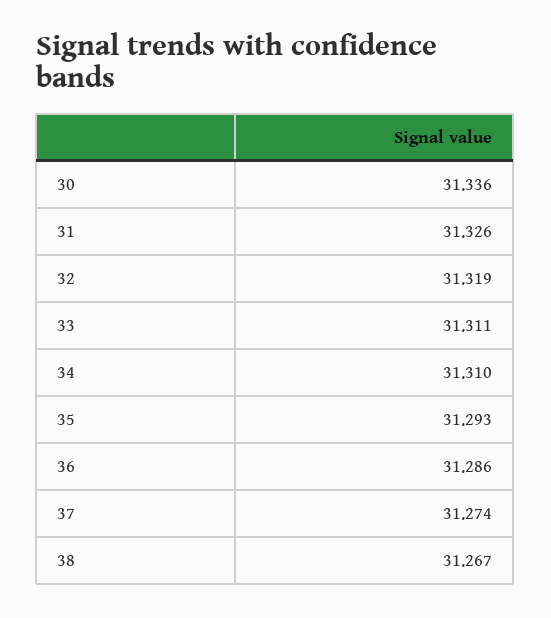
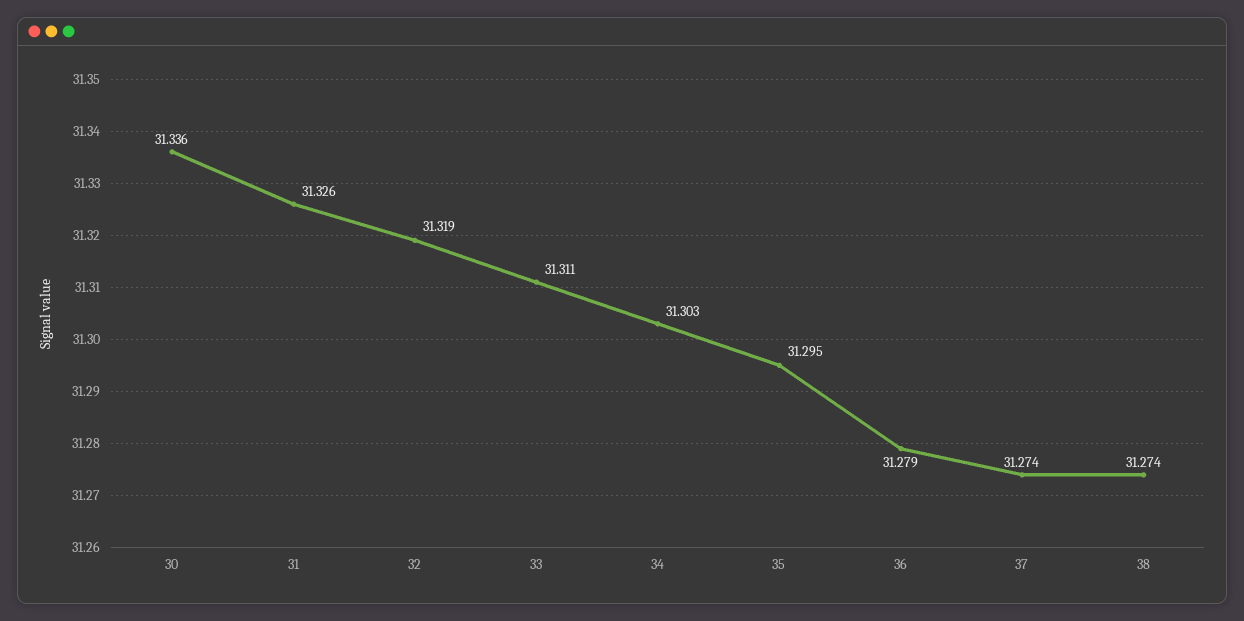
34: 31.31 -> 31.303
35: 31.293 -> 31.295
36: 31.286 -> 31.279
38: 31.267 -> 31.274

